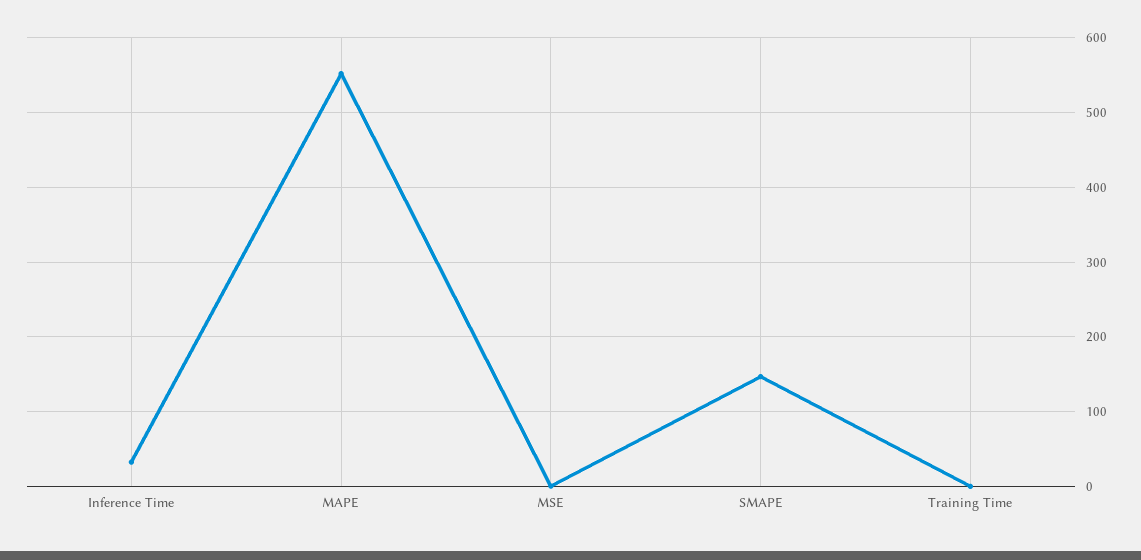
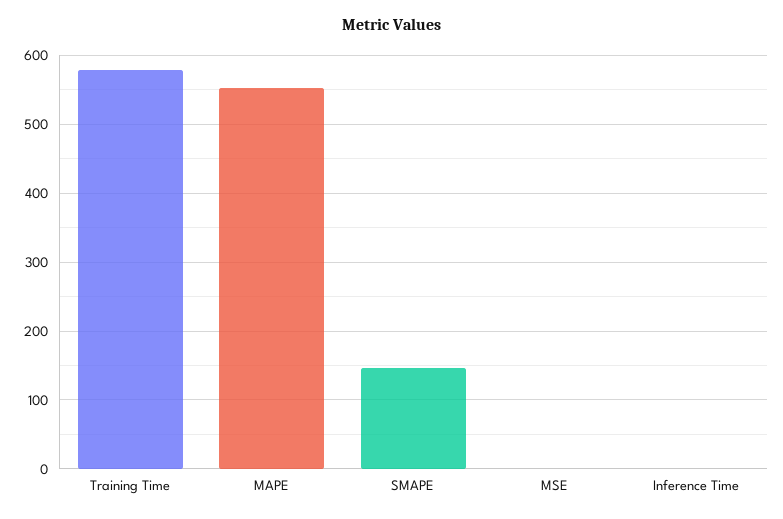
Inference Time: 30 -> 0
Training Time: 0 -> 580

